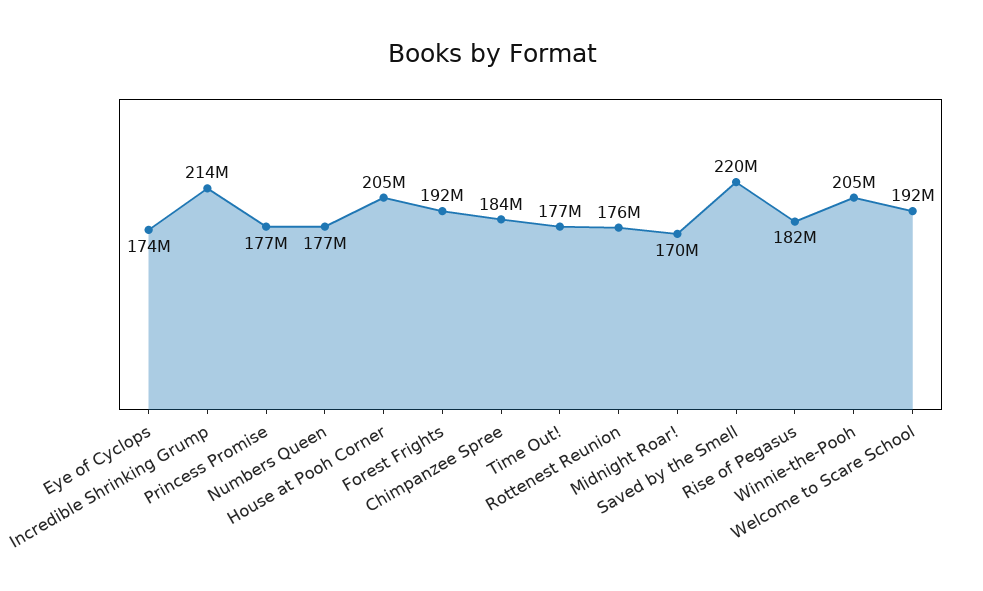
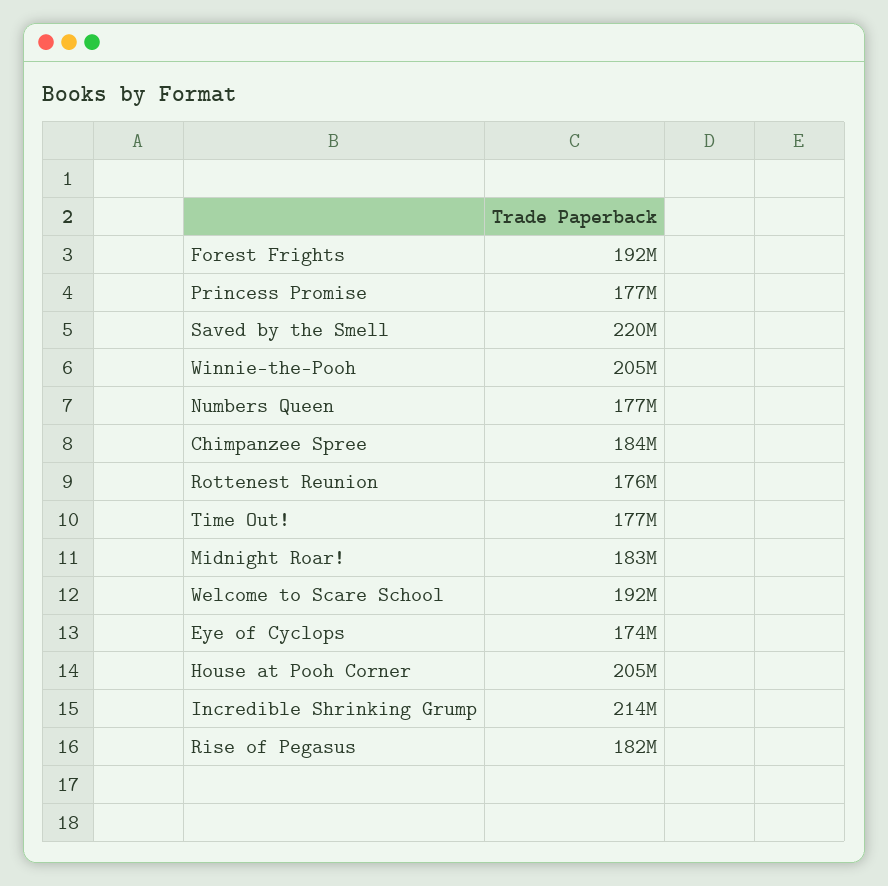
Midnight Roar!: 170000000 -> 183000000

